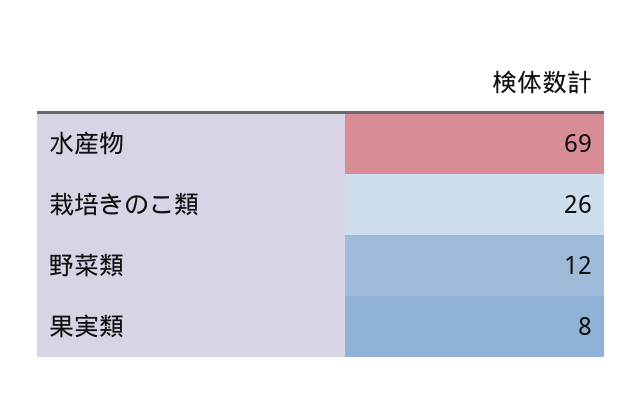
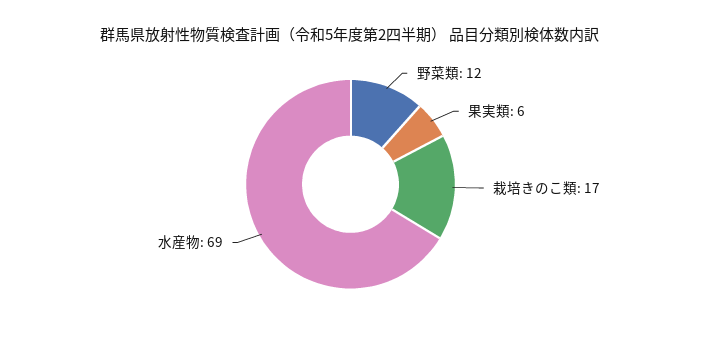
栽培きのこ類: 26 -> 17
果実類: 8 -> 6

